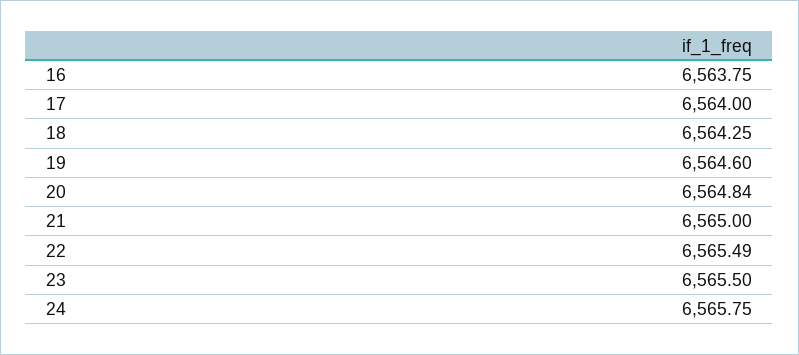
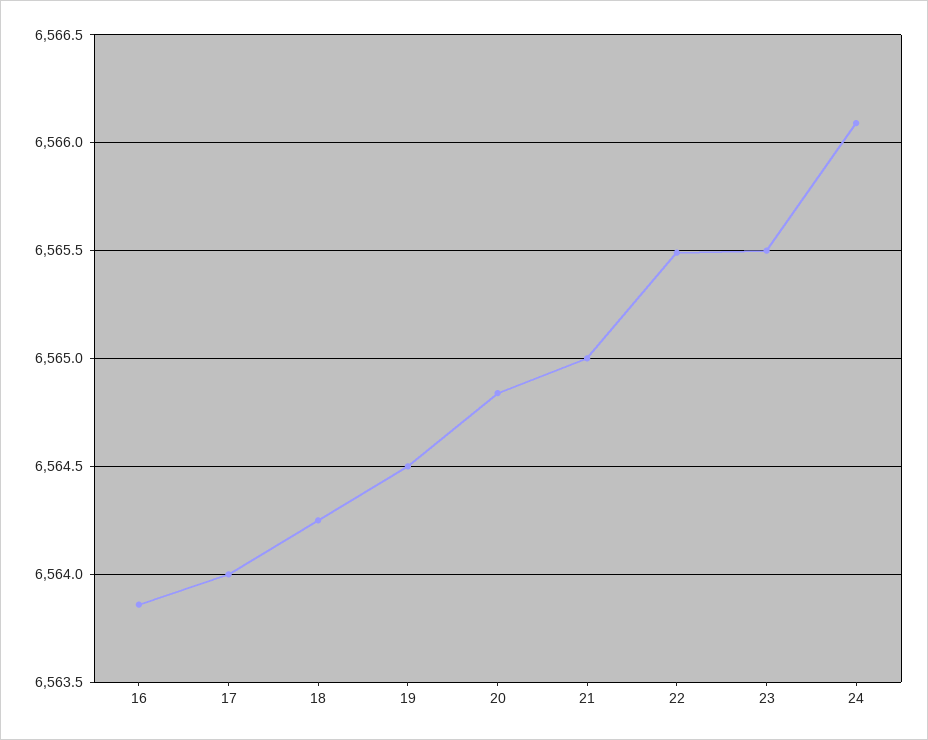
16: 6563.75 -> 6563.85
19: 6564.6 -> 6564.5
24: 6565.75 -> 6566.1

